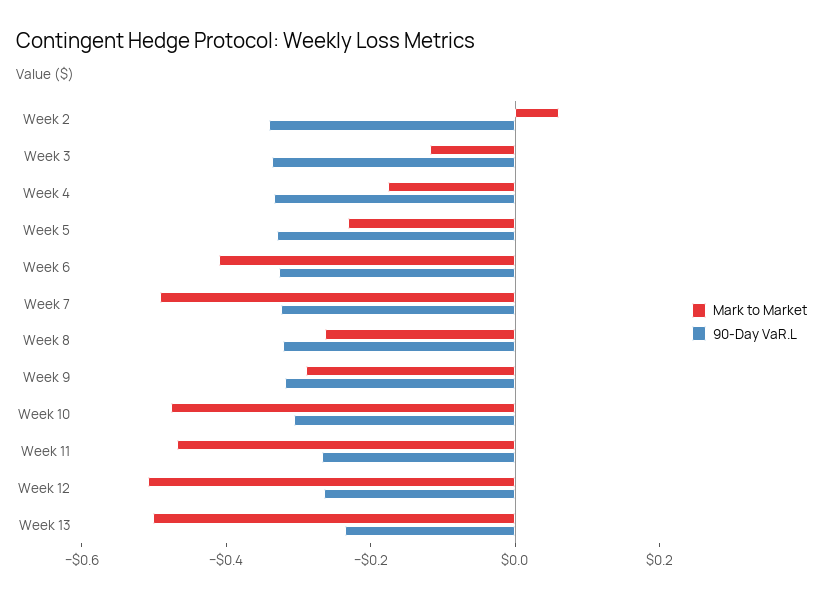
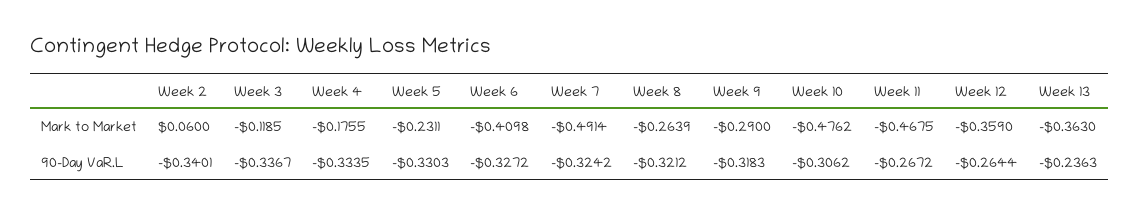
Mark to Market, Week 12: -0.5 -> -0.359
Mark to Market, Week 13: -0.5 -> -0.363

